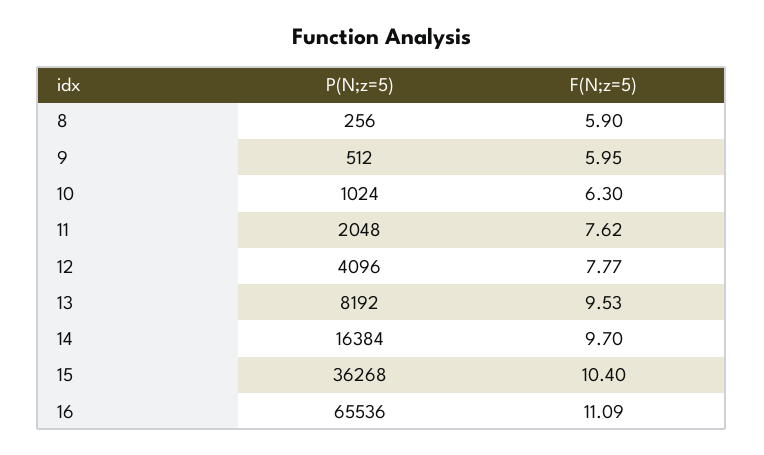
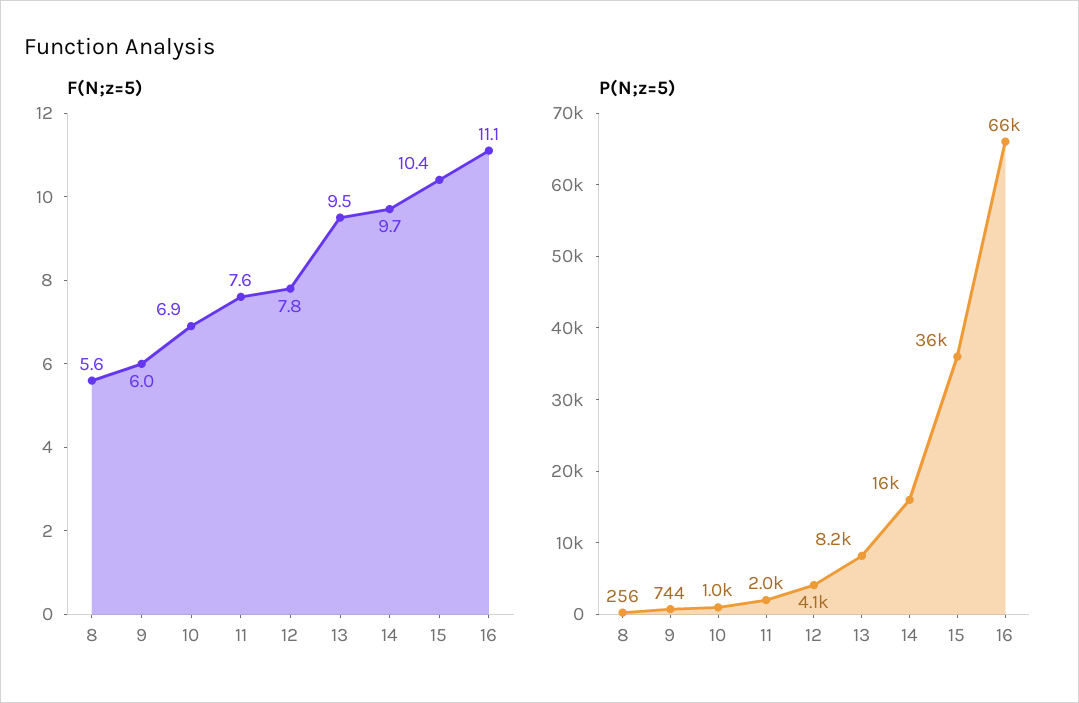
F(N;z=5), 8: 5.9 -> 5.6
P(N;z=5), 9: 512 -> 744
F(N;z=5), 10: 6.3 -> 6.9

